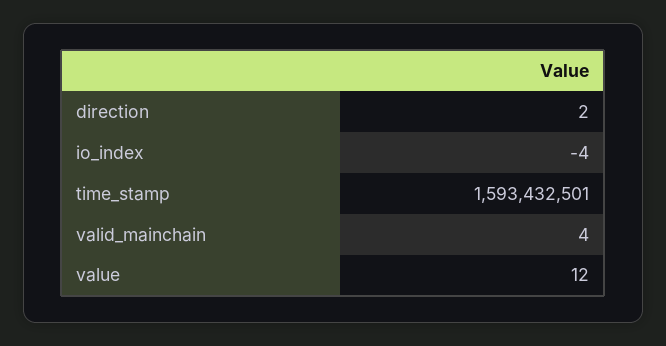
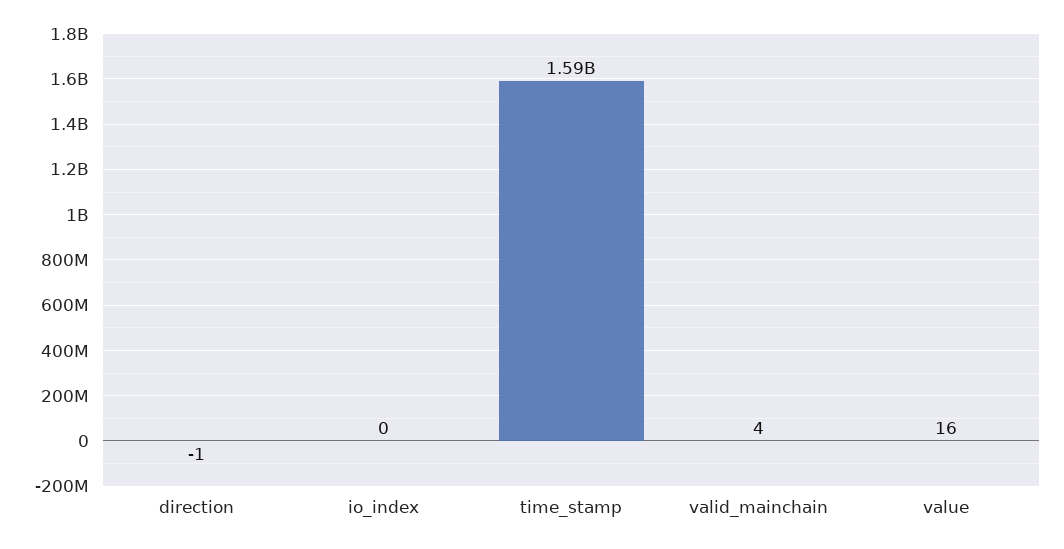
direction: 2 -> -1
io_index: -4 -> 0
value: 12 -> 16

